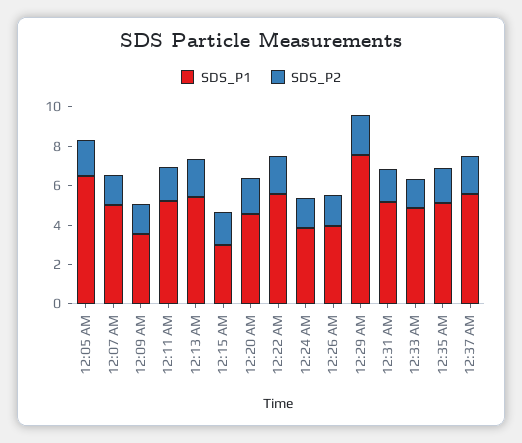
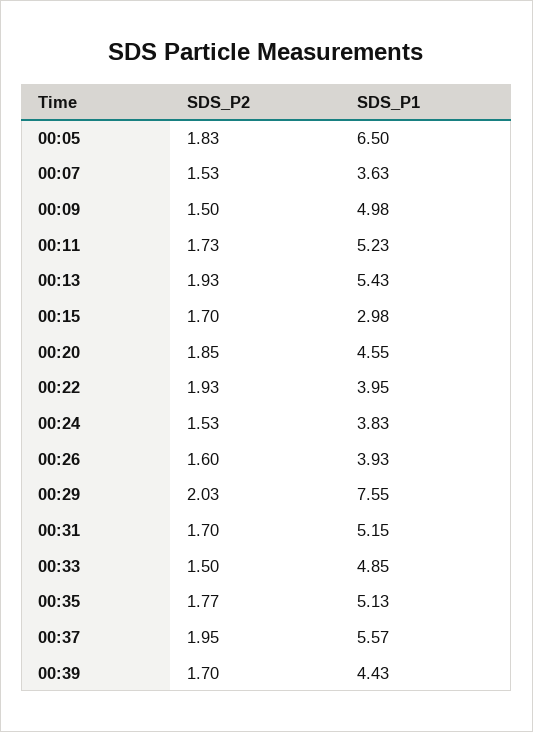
SDS_P1, 12:07 AM: 5 -> 3.63
SDS_P1, 12:09 AM: 3.5 -> 4.98
SDS_P1, 12:22 AM: 5.5 -> 3.95
SDS_P2, 00:39: none -> 1.7
SDS_P1, 00:39: none -> 4.43

